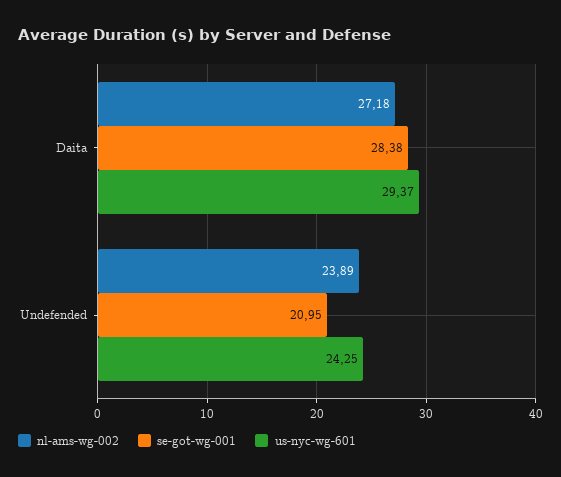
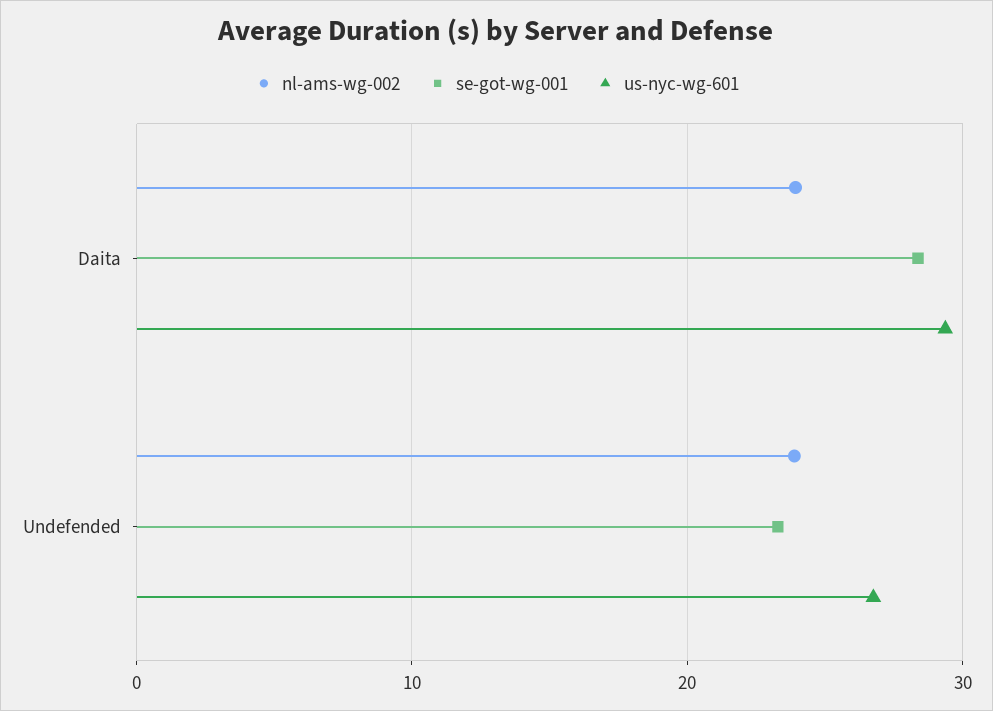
nl-ams-wg-002, Daita: 27.18 -> 24
se-got-wg-001, Undefended: 20.95 -> 23
us-nyc-wg-601, Undefended: 24.25 -> 27

